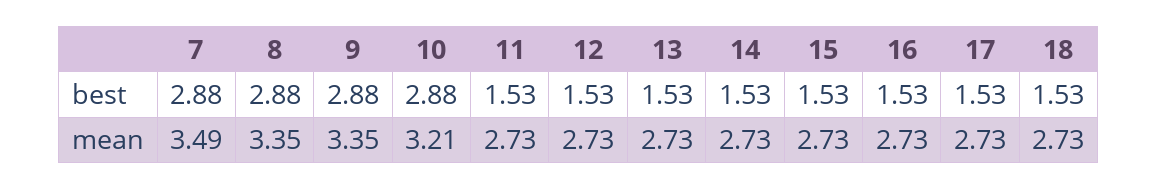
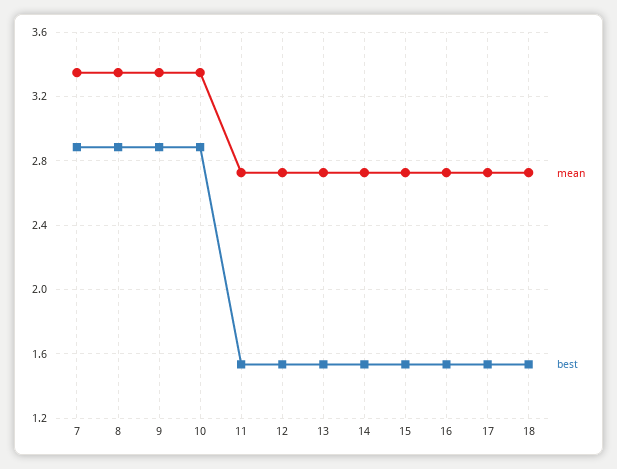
mean, 7: 3.49 -> 3.35
mean, 10: 3.21 -> 3.35

